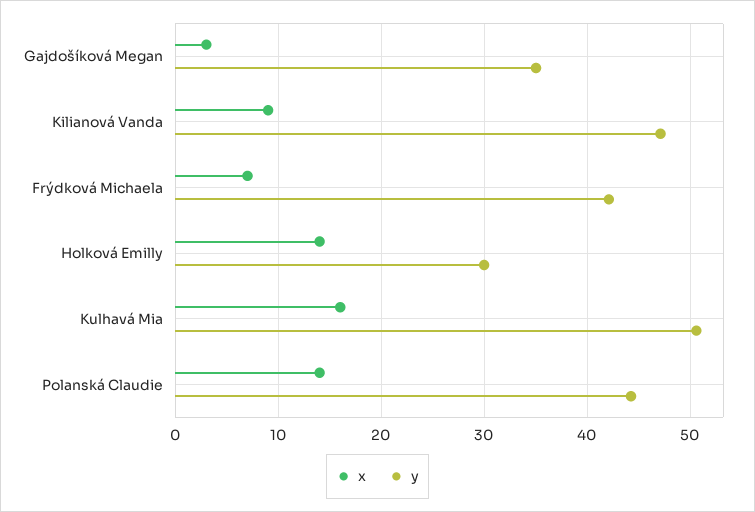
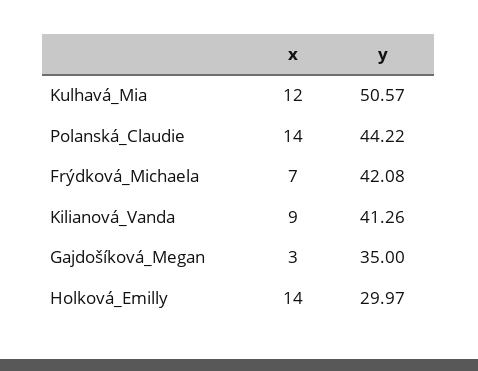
y, Kilianová Vanda: 47 -> 41.26
x, Kulhavá Mia: 16 -> 12

